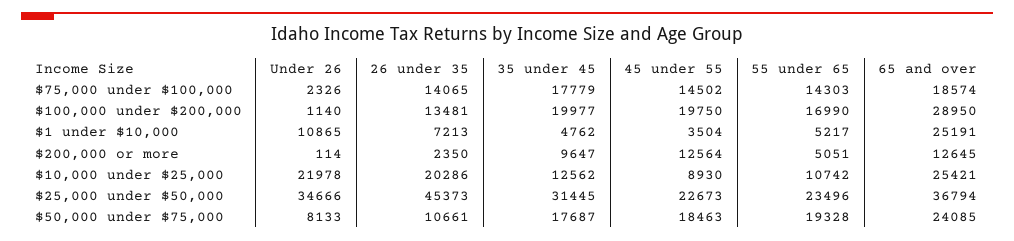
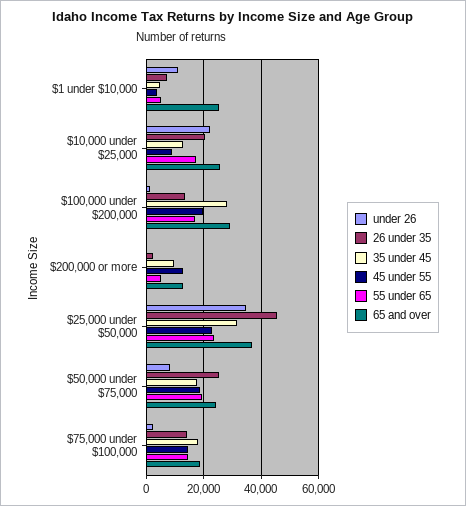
35 under 45, $100,000 under $200,000: 19977 -> 27500
55 under 65, $10,000 under $25,000: 10742 -> 17500
26 under 35, $50,000 under $75,000: 10661 -> 25000

